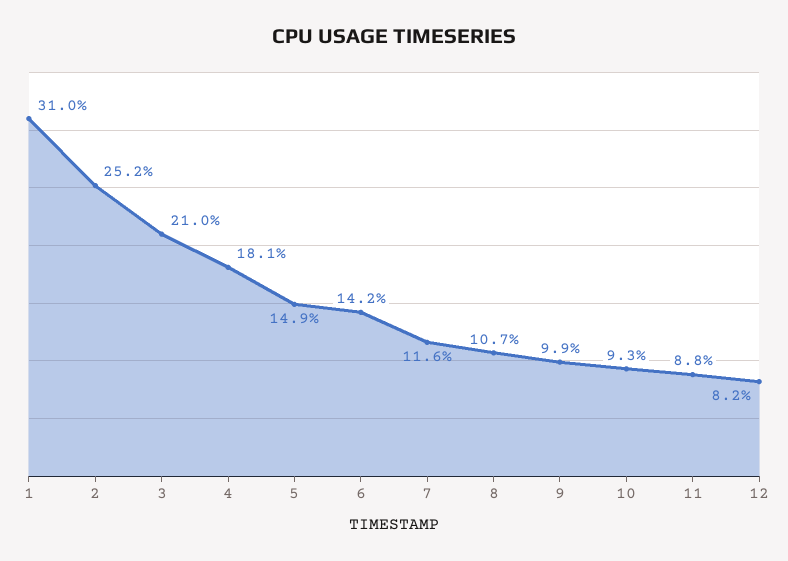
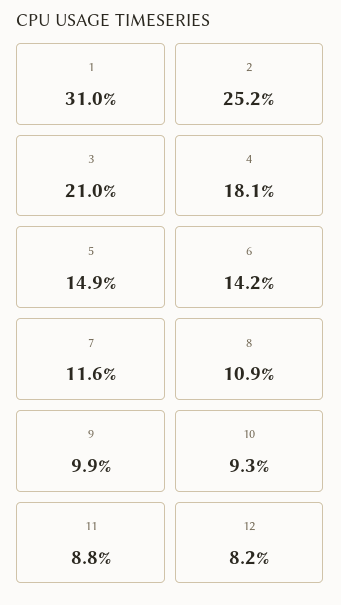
8: 10.7 -> 10.9

